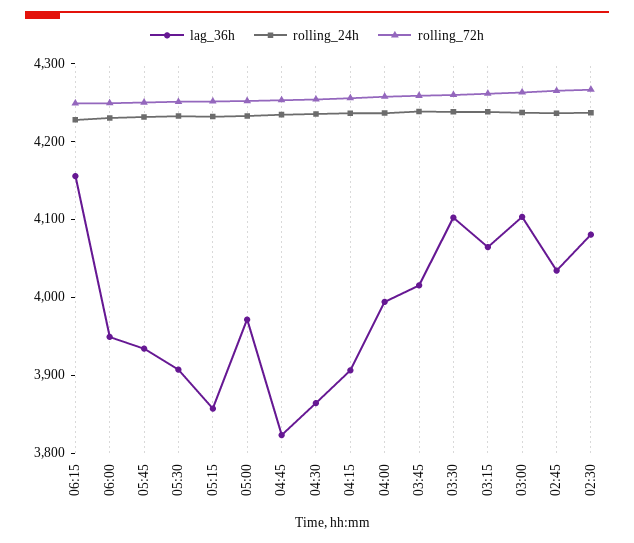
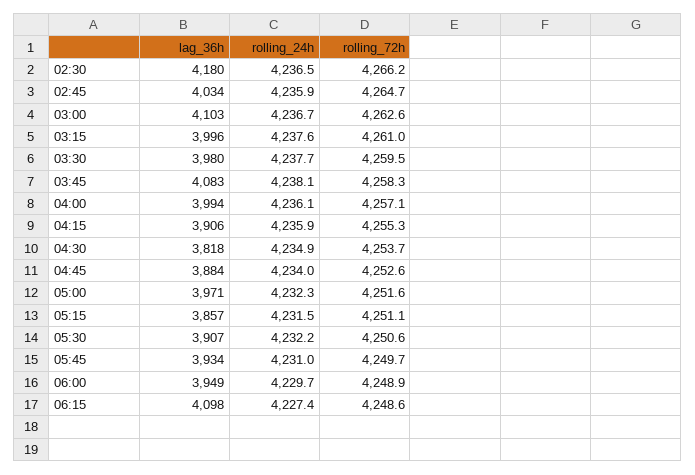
lag_36h, 06:15: 4160 -> 4098
lag_36h, 04:45: 3820 -> 3884
lag_36h, 04:30: 3860 -> 3818
lag_36h, 03:45: 4020 -> 4083
lag_36h, 03:30: 4100 -> 3980
lag_36h, 03:15: 4060 -> 3996
lag_36h, 02:30: 4080 -> 4180

